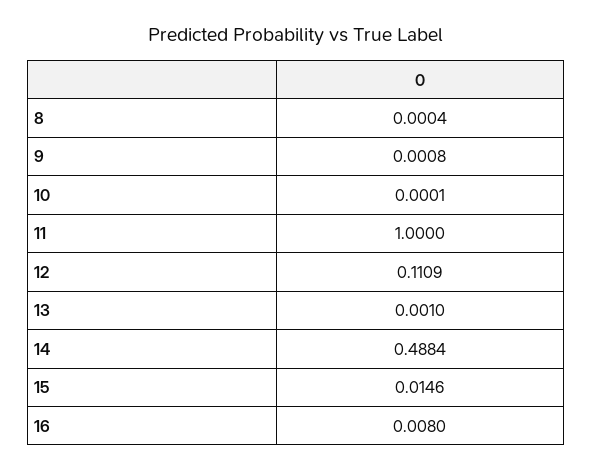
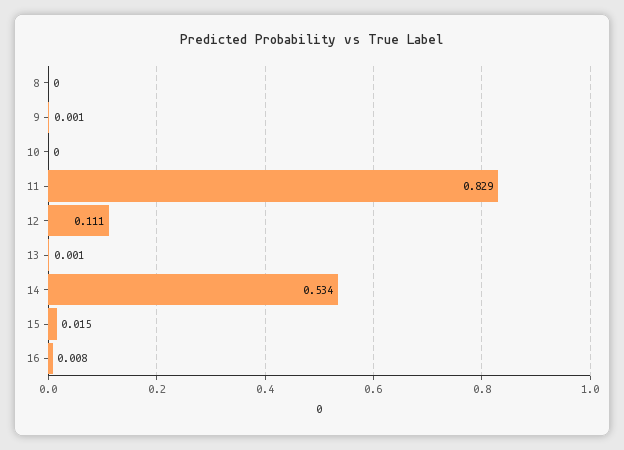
11: 1 -> 0.829
14: 0.4884 -> 0.534

